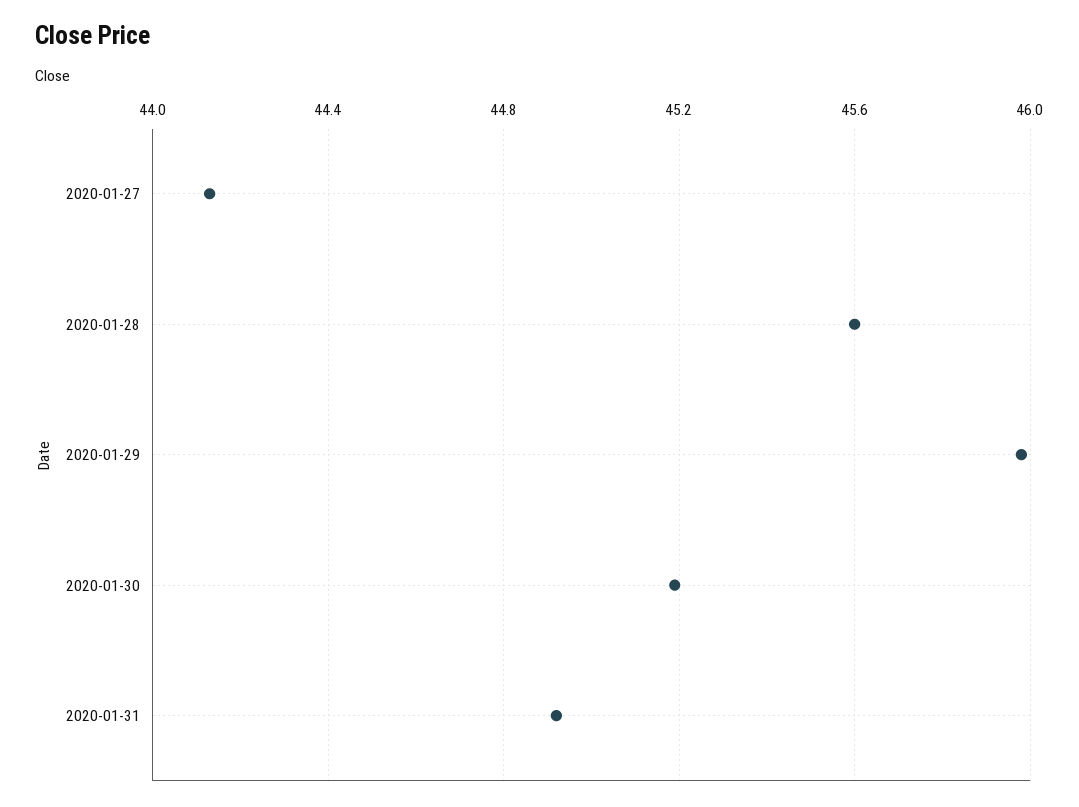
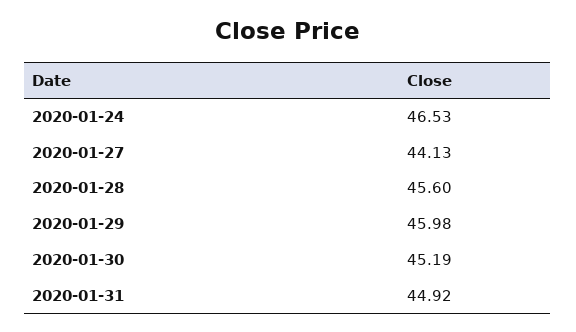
2020-01-24: none -> 46.53

